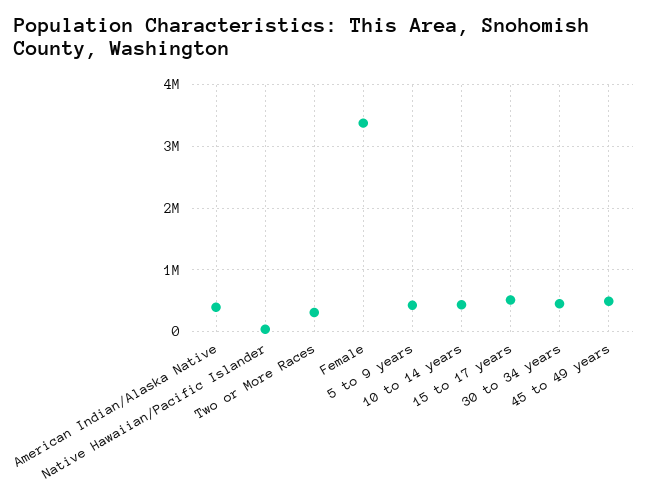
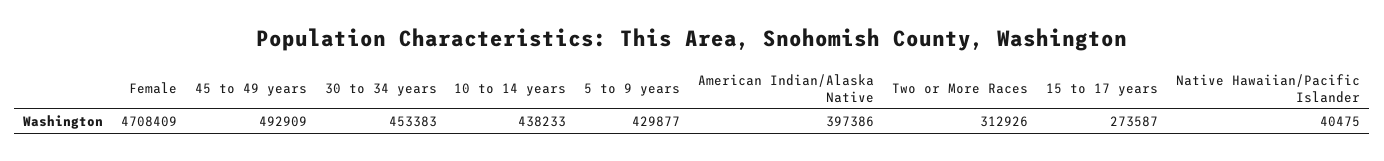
Female: 3400000 -> 4708409
15 to 17 years: 500000 -> 273587

